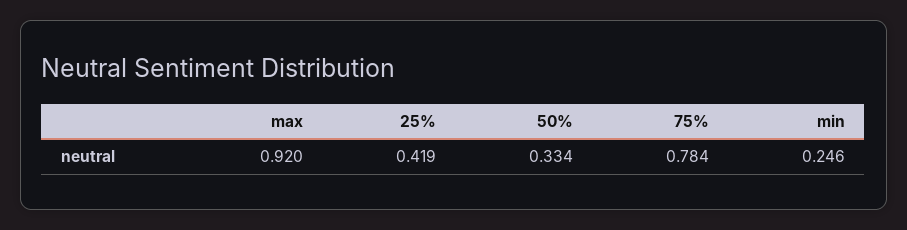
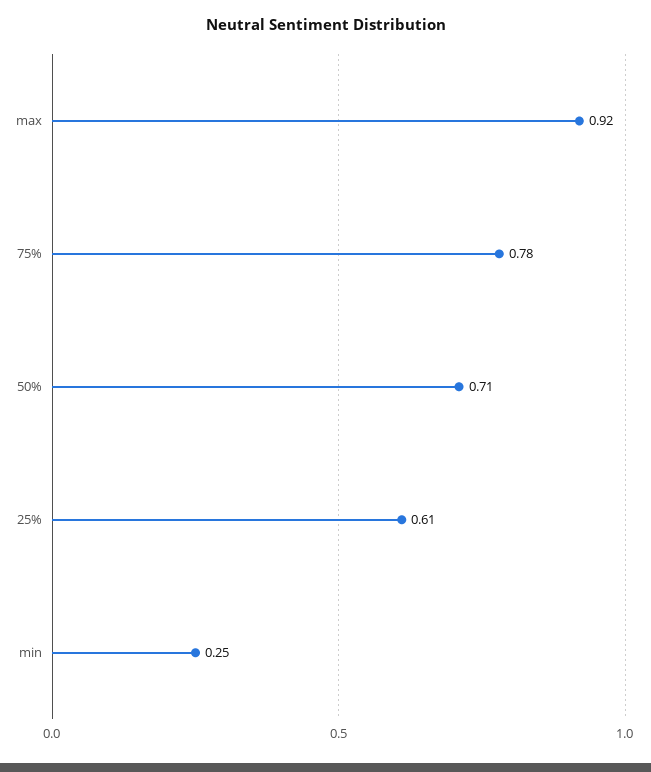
25%: 0.419 -> 0.61
50%: 0.334 -> 0.71

